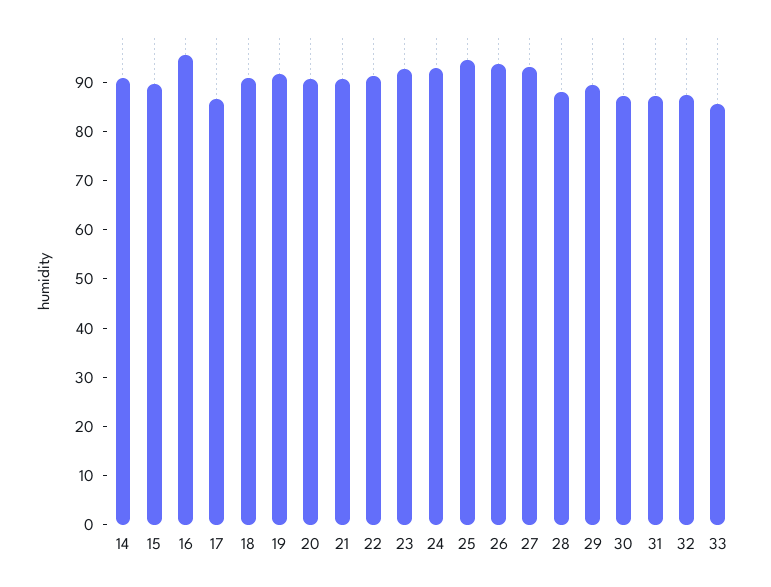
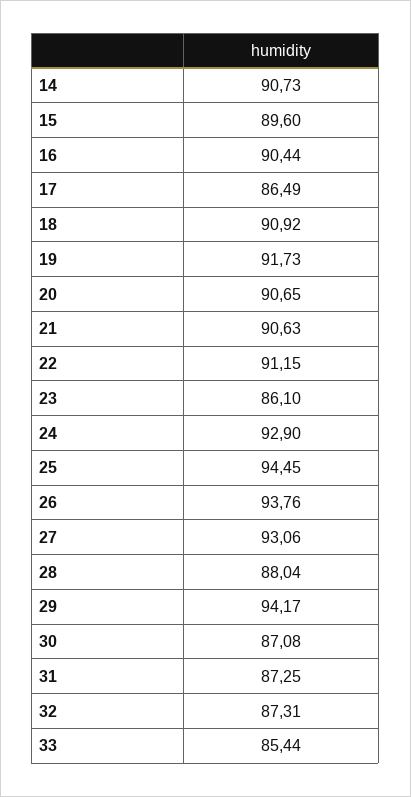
16: 96 -> 90.44
23: 92 -> 86.1
29: 90 -> 94.17

